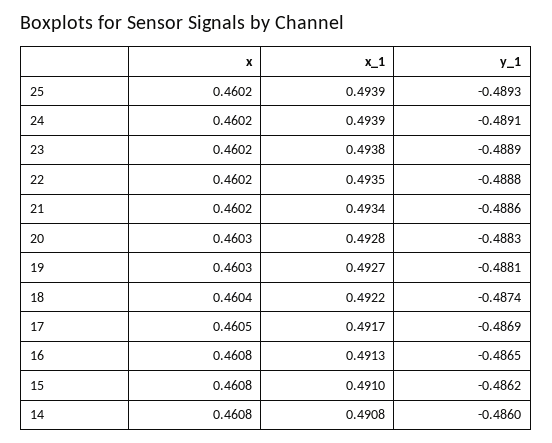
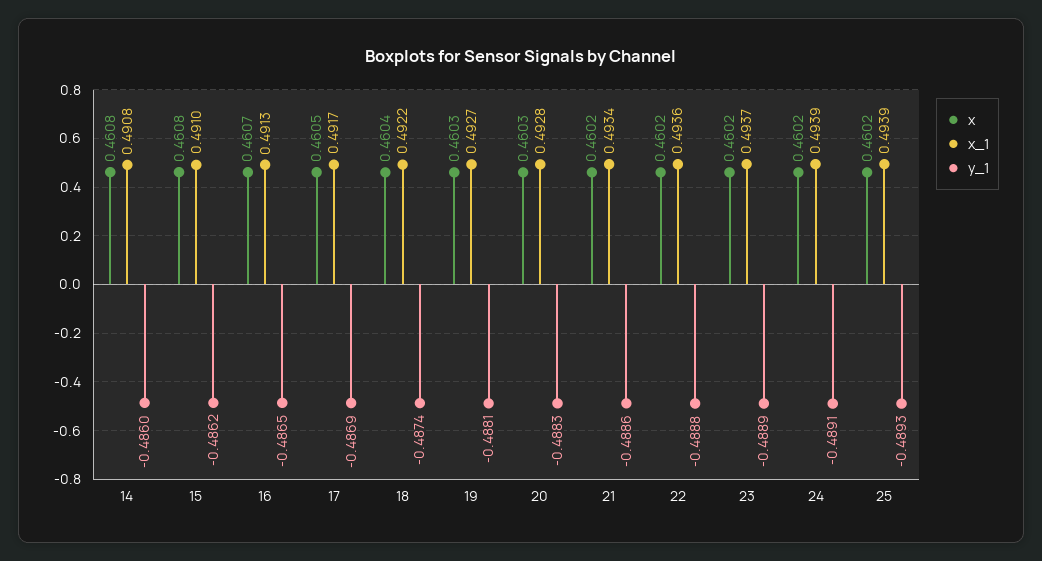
x_1, 23: 0.4938 -> 0.4937
x_1, 22: 0.4935 -> 0.4936
x, 16: 0.4608 -> 0.4607

